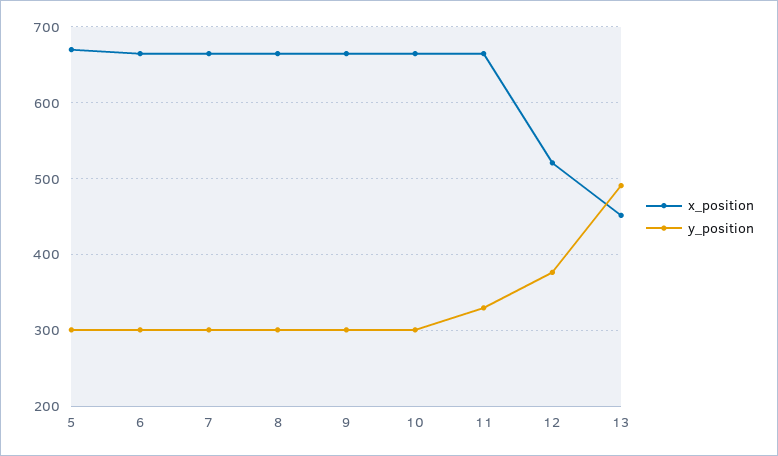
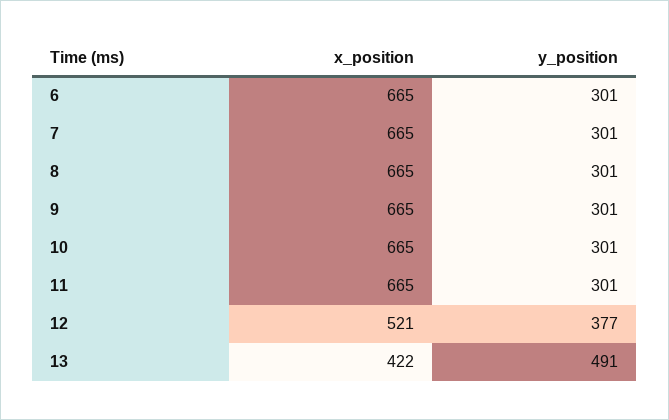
x_position, 5: 670 -> none
y_position, 5: 300 -> none
y_position, 11: 330 -> 301
x_position, 13: 450 -> 422

